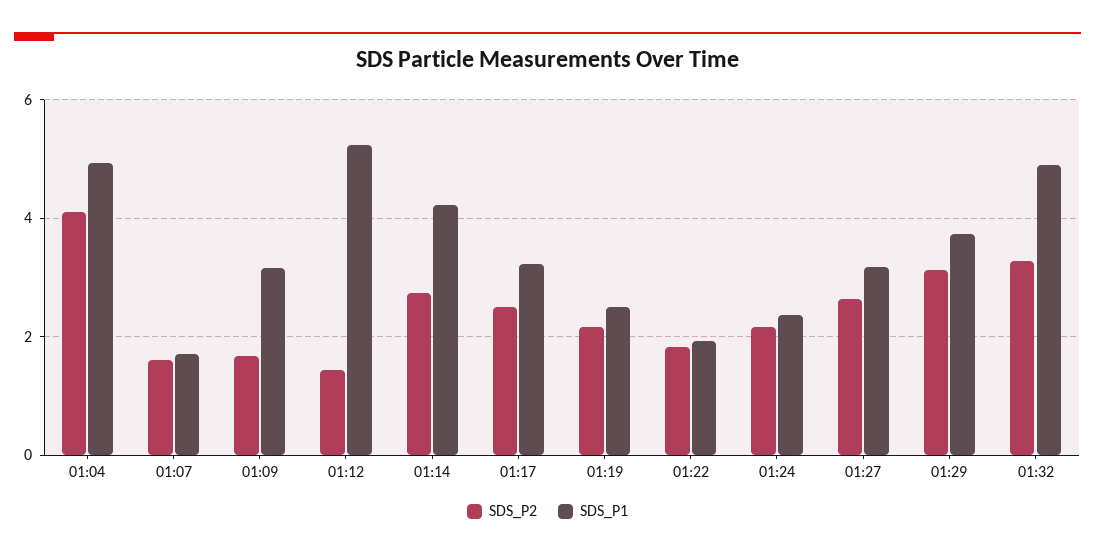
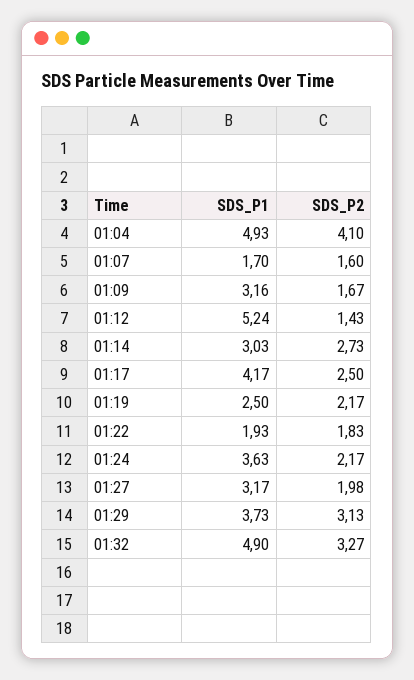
SDS_P1, 01:14: 4.2 -> 3.03
SDS_P1, 01:17: 3.2 -> 4.17
SDS_P1, 01:24: 2.4 -> 3.63
SDS_P2, 01:27: 2.6 -> 1.98

